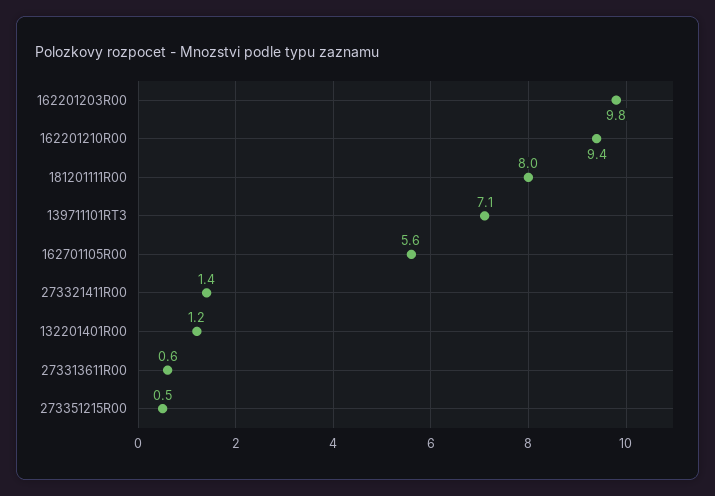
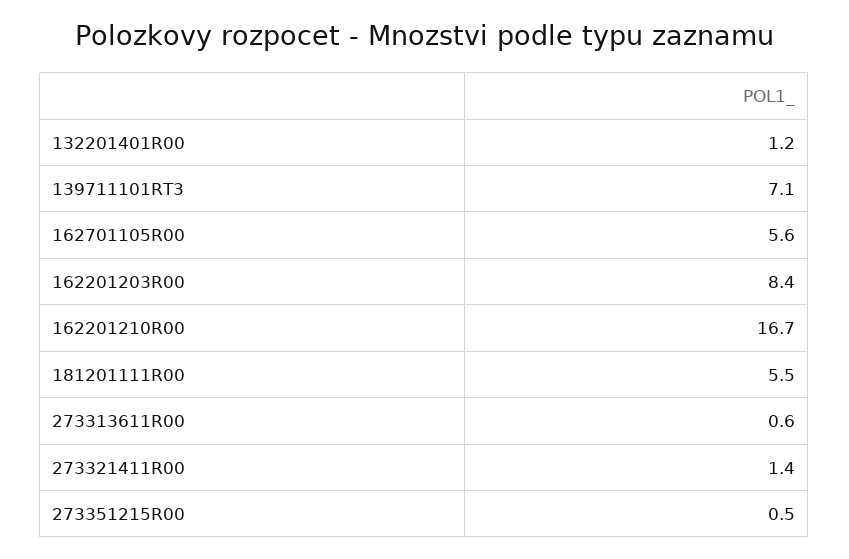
162201203R00: 9.8 -> 8.4
162201210R00: 9.4 -> 16.7
181201111R00: 8 -> 5.5

